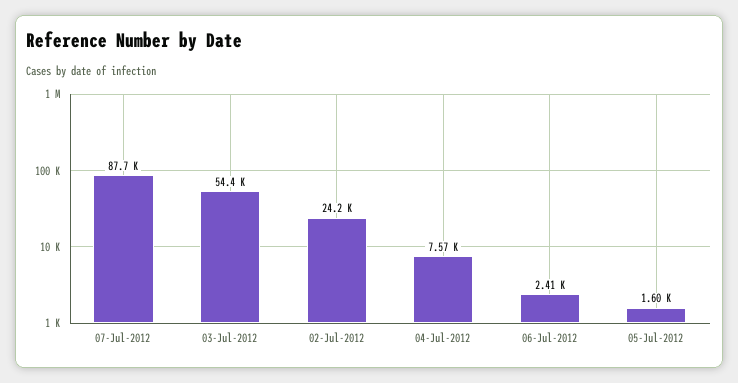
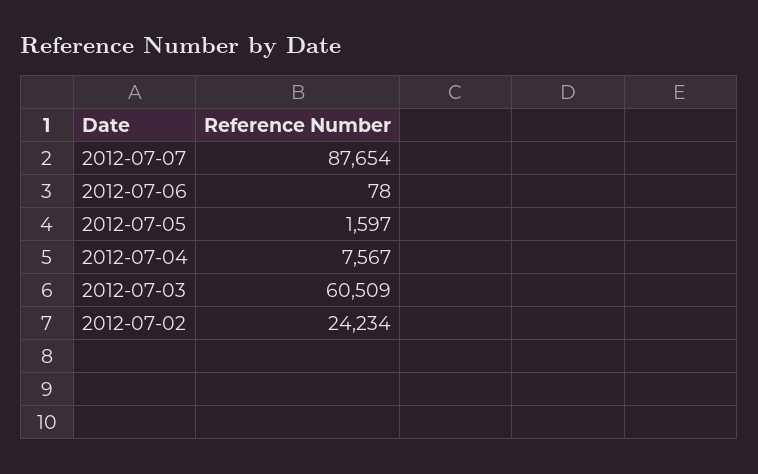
03-Jul-2012: 54400 -> 60509
06-Jul-2012: 2410 -> 78

